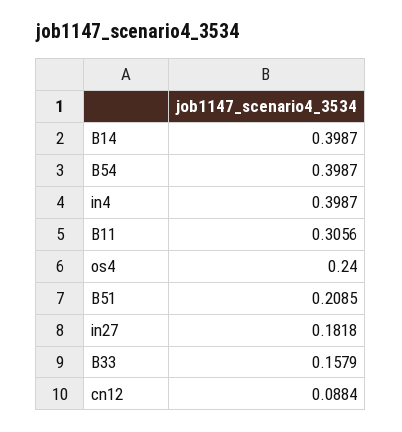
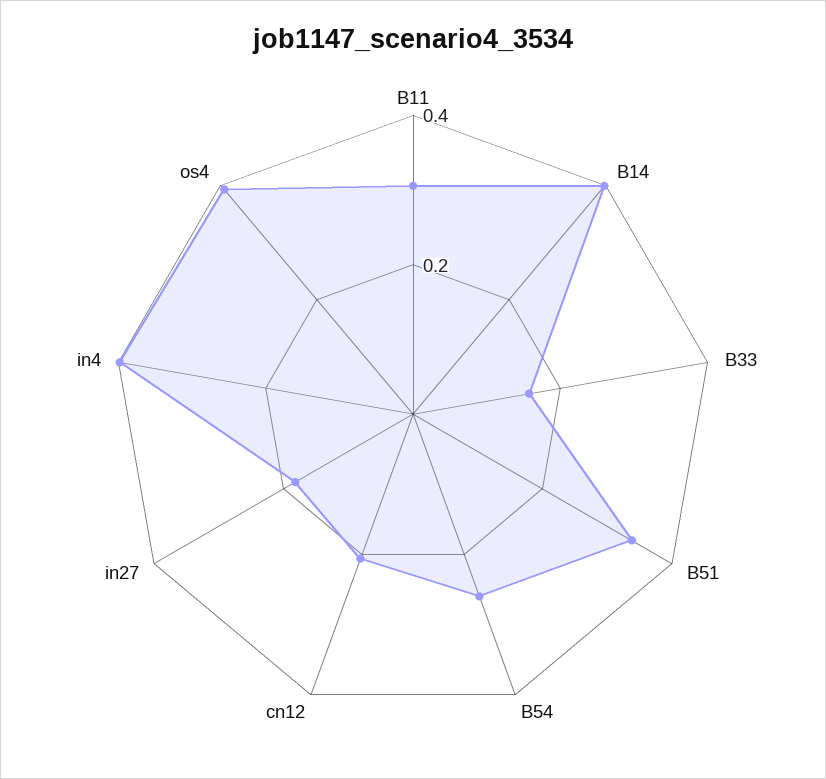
B54: 0.3987 -> 0.25
os4: 0.24 -> 0.4
B51: 0.2085 -> 0.35
cn12: 0.0884 -> 0.2

